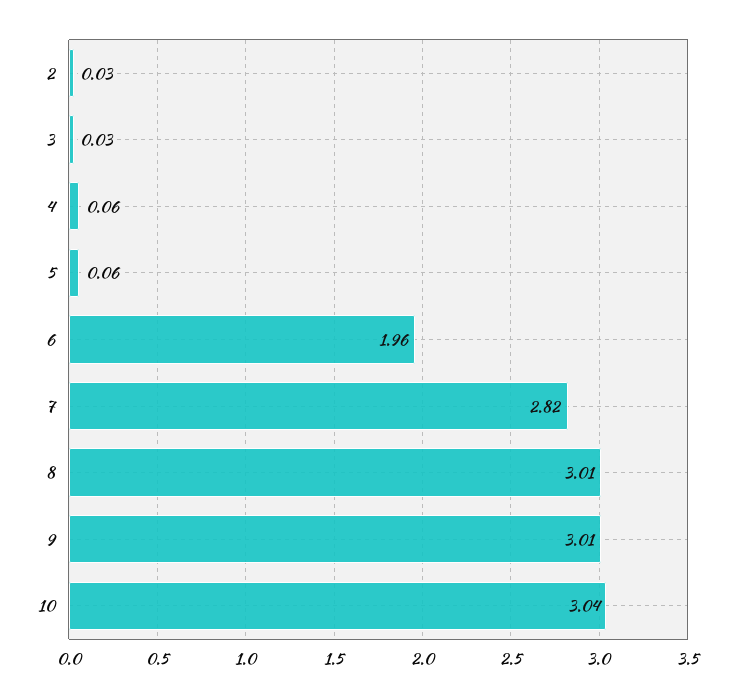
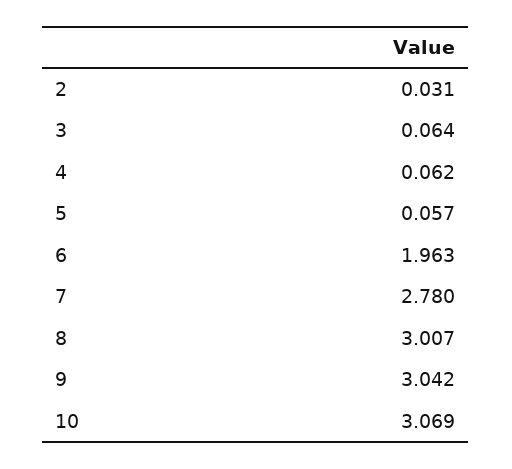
3: 0.03 -> 0.064
7: 2.82 -> 2.78
9: 3.01 -> 3.042
10: 3.04 -> 3.069

